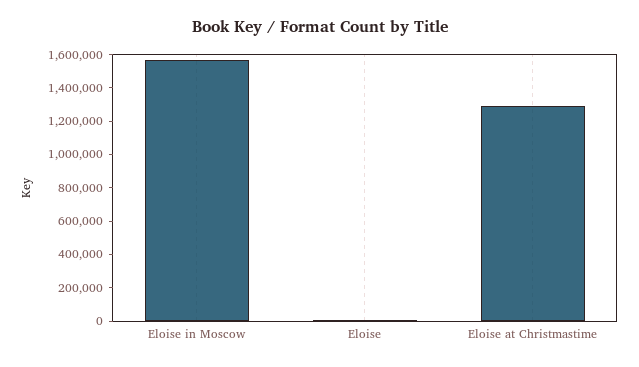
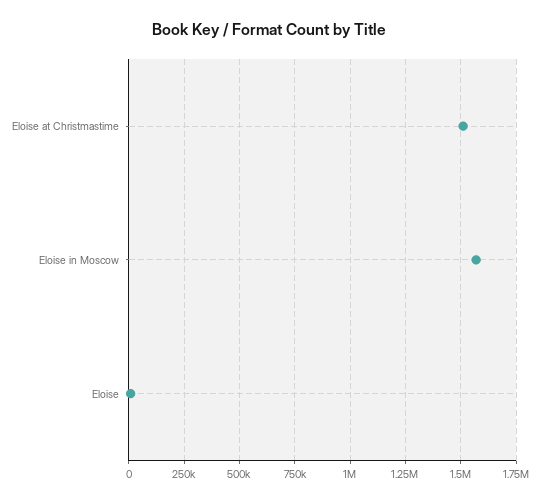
Eloise at Christmastime: 1300000 -> 1500000

